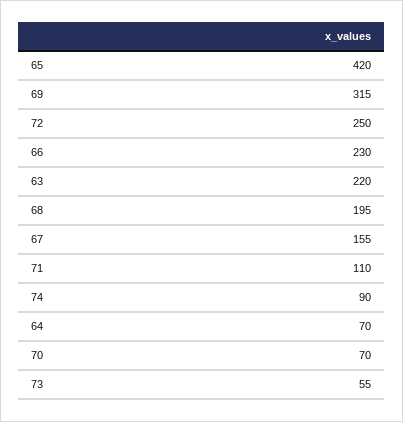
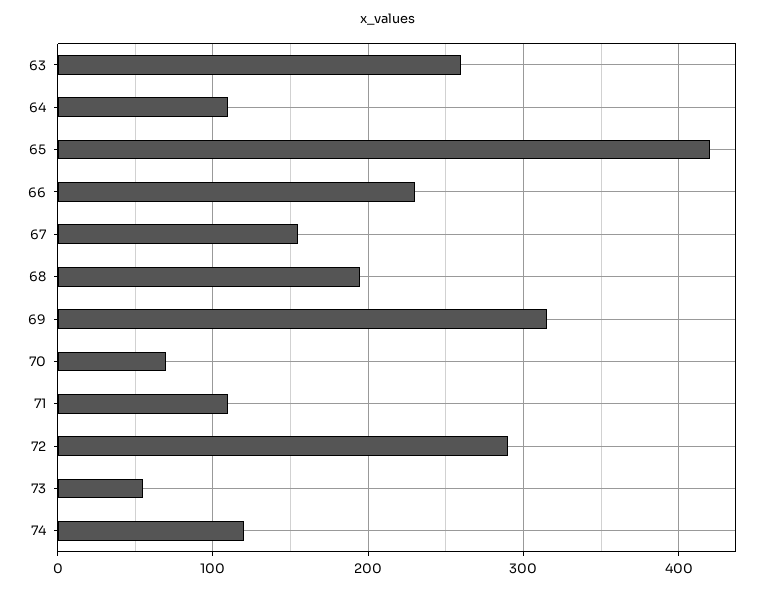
72: 250 -> 290
63: 220 -> 260
74: 90 -> 120
64: 70 -> 110

